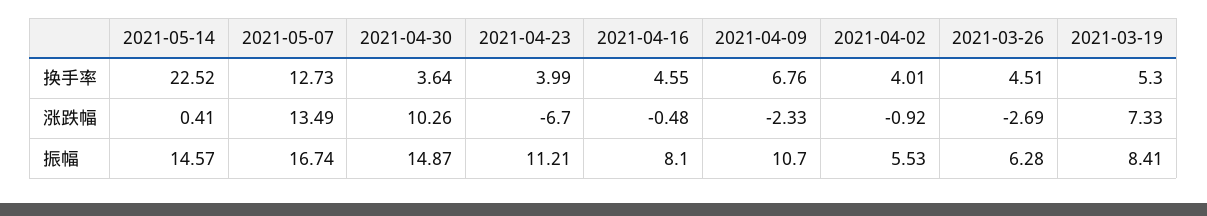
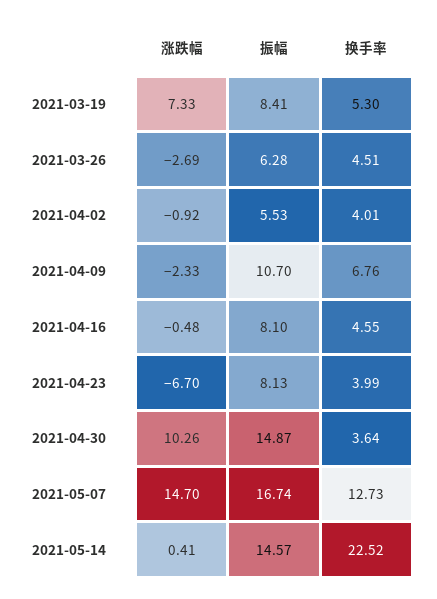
2021-05-07, 涨跌幅: 13.49 -> 14.7
2021-04-23, 振幅: 11.21 -> 8.13

